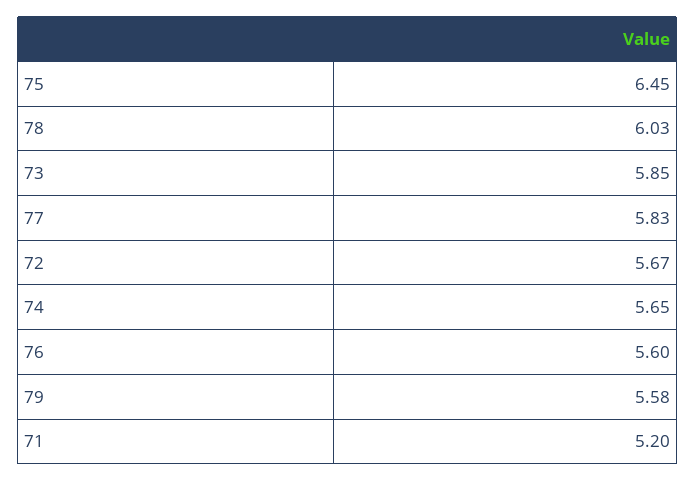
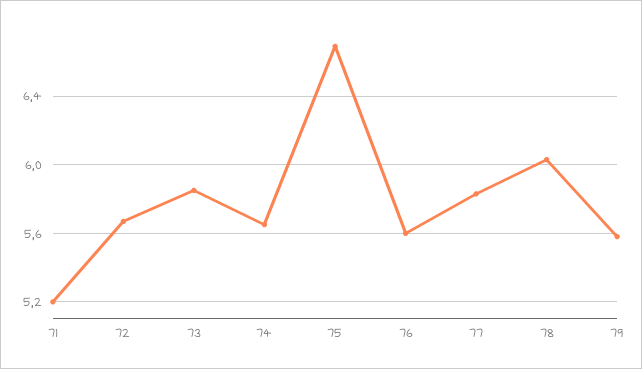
75: 6.45 -> 6.7

